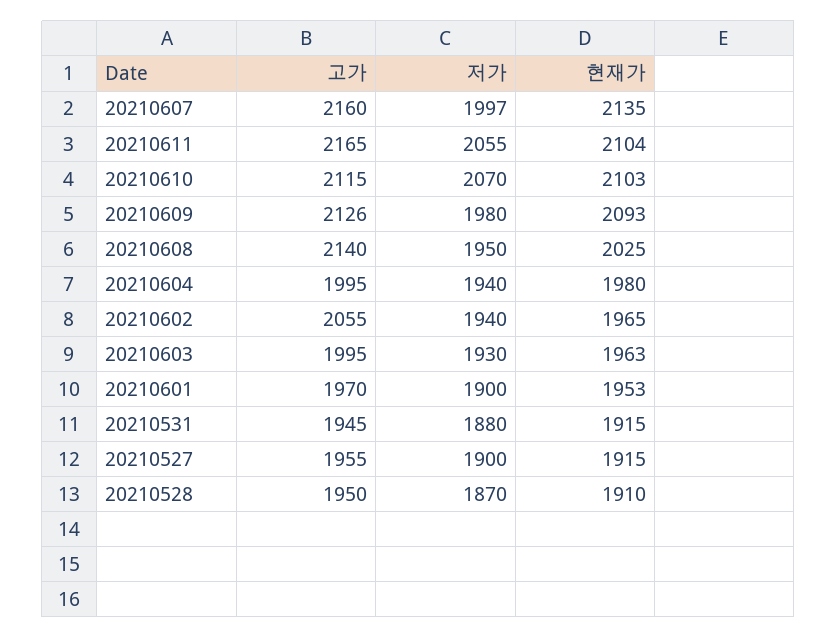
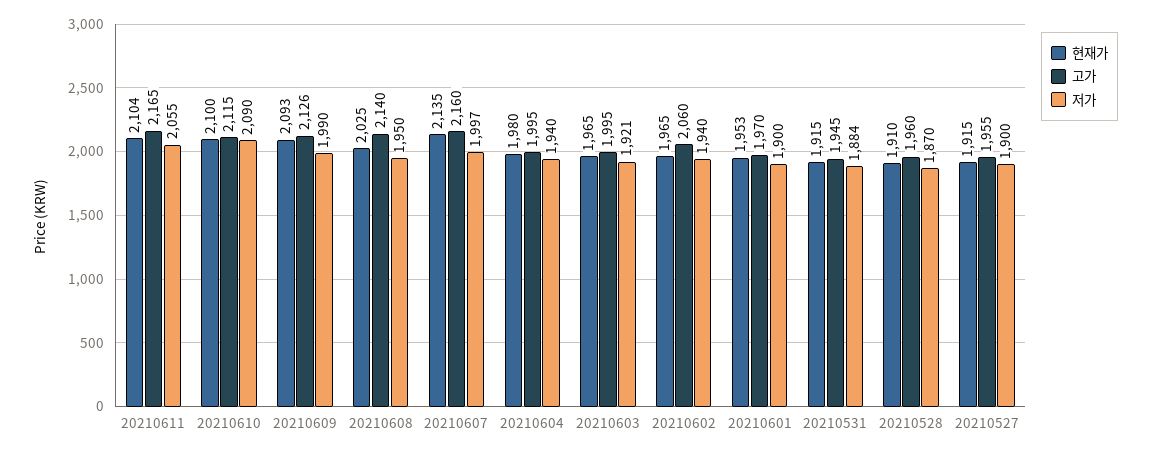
저가, 20210610: 2070 -> 2090
현재가, 20210610: 2103 -> 2100
저가, 20210609: 1980 -> 1990
고가, 20210602: 2055 -> 2060
저가, 20210603: 1930 -> 1921
현재가, 20210603: 1963 -> 1965
저가, 20210531: 1880 -> 1884
고가, 20210528: 1950 -> 1960

